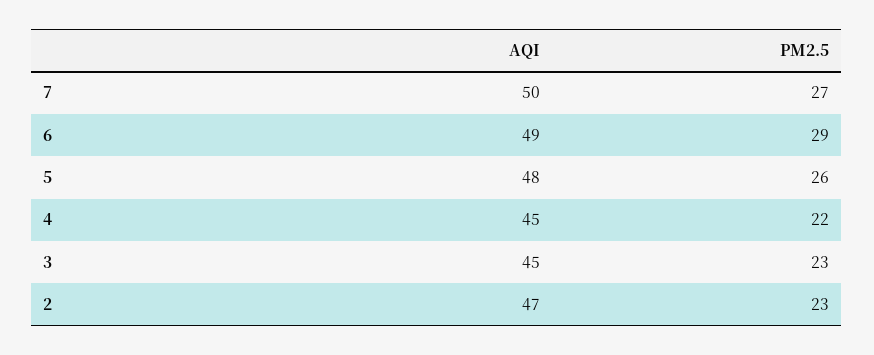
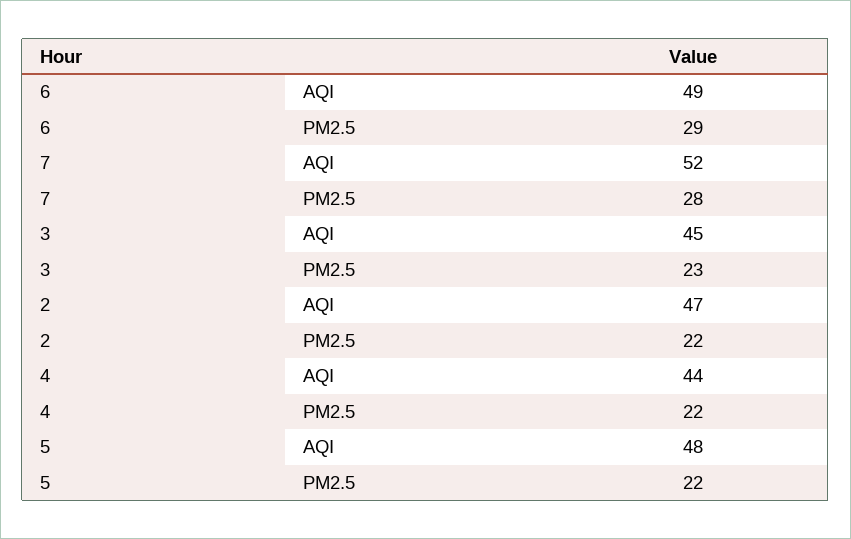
AQI, 7: 50 -> 52
PM2.5, 7: 27 -> 28
PM2.5, 5: 26 -> 22
AQI, 4: 45 -> 44
PM2.5, 2: 23 -> 22

